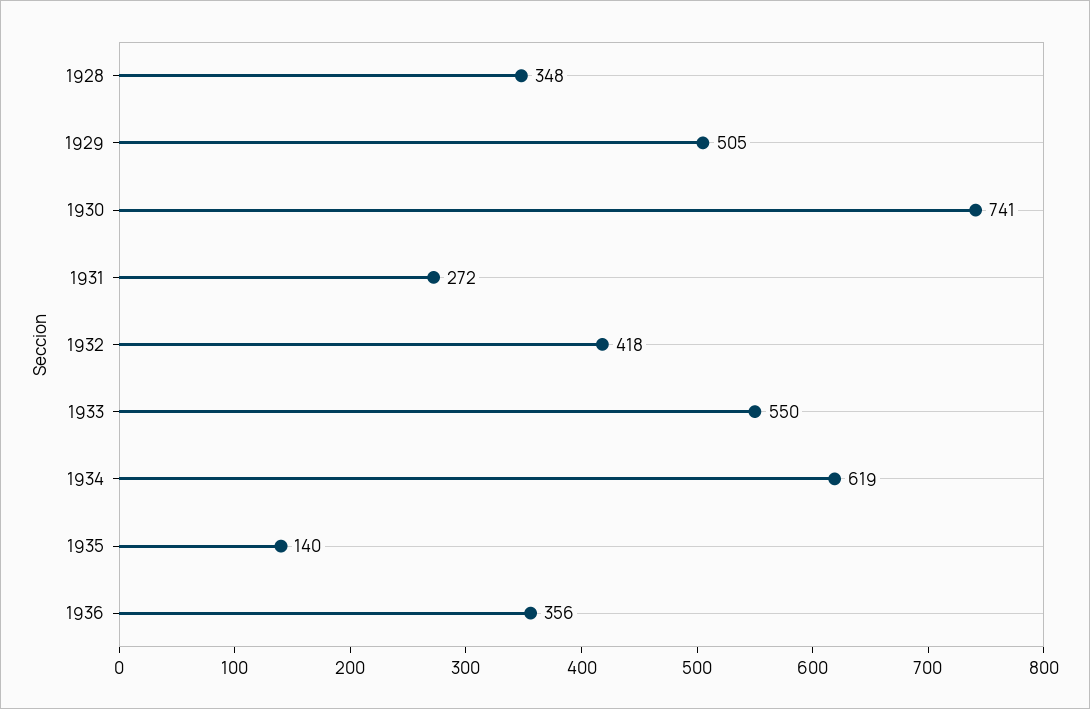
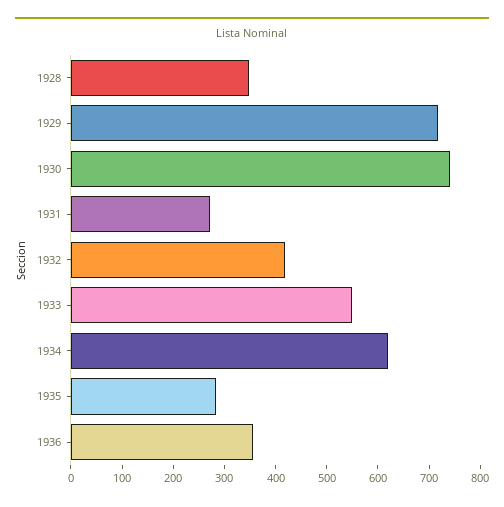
1929: 505 -> 720
1935: 140 -> 280

